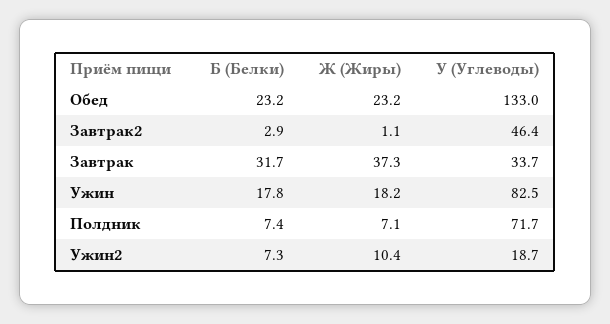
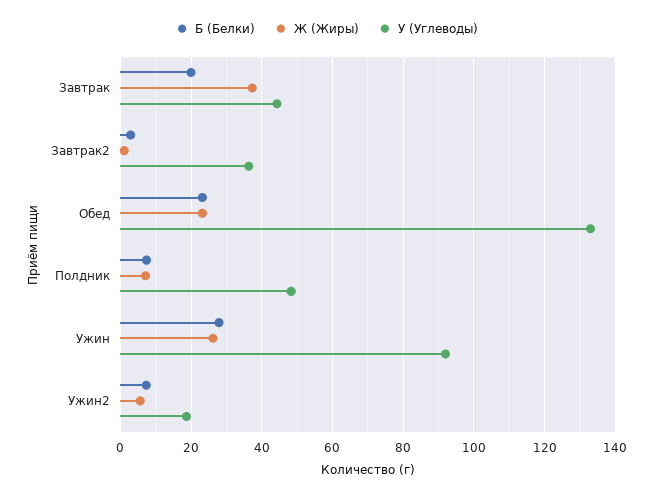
У (Углеводы), Завтрак2: 46.4 -> 36
Б (Белки), Завтрак: 31.7 -> 20
У (Углеводы), Завтрак: 33.7 -> 44
Б (Белки), Ужин: 17.8 -> 28
Ж (Жиры), Ужин: 18.2 -> 26
У (Углеводы), Ужин: 82.5 -> 92
У (Углеводы), Полдник: 71.7 -> 48
Ж (Жиры), Ужин2: 10.4 -> 6

